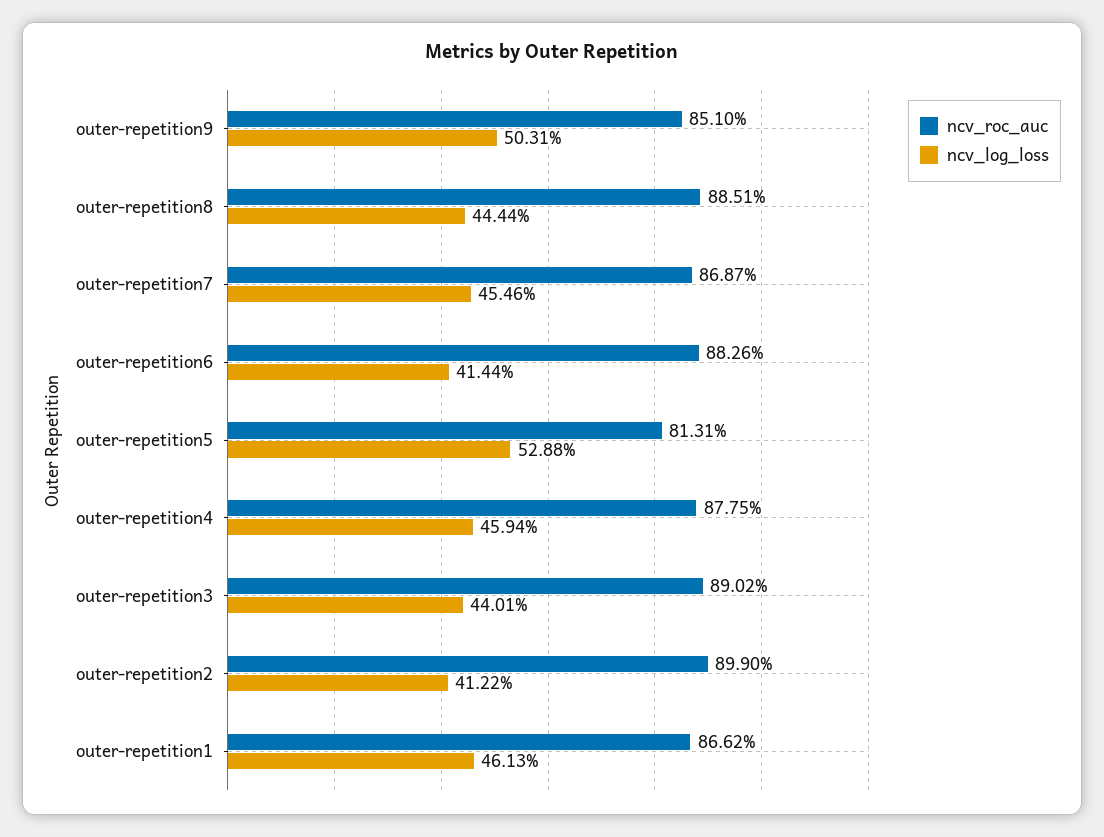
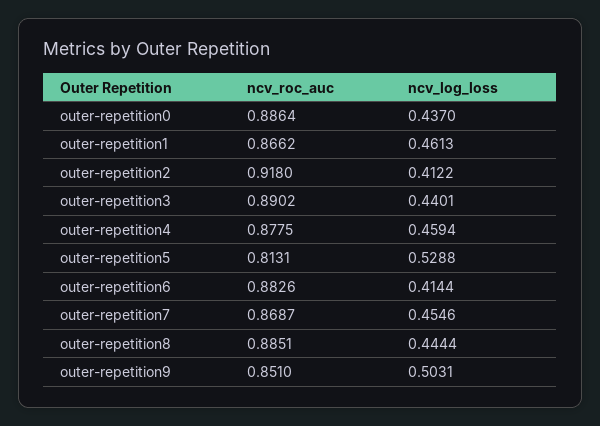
ncv_roc_auc, outer-repetition2: 0.899 -> 0.918
ncv_roc_auc, outer-repetition0: none -> 0.8864
ncv_log_loss, outer-repetition0: none -> 0.437

